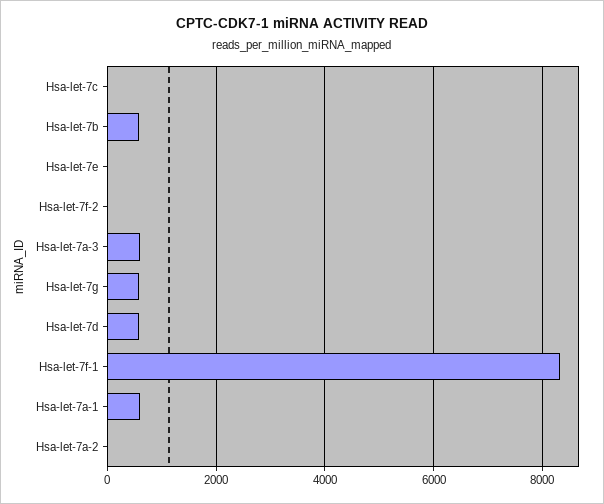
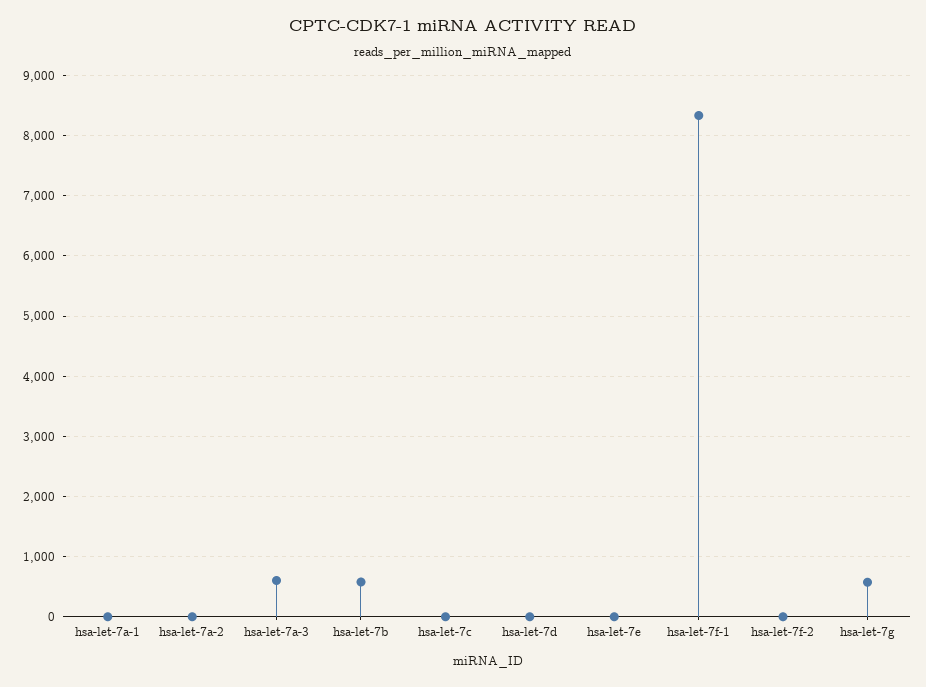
Hsa-let-7d: 600 -> 0
Hsa-let-7a-1: 600 -> 0

